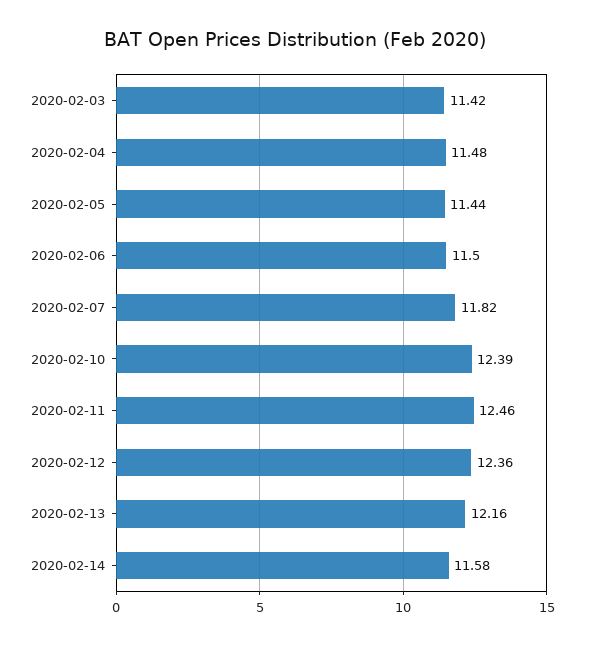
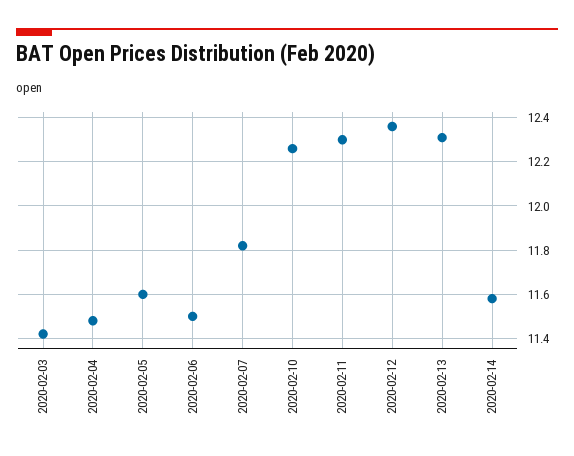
2020-02-05: 11.44 -> 11.6
2020-02-10: 12.39 -> 12.25
2020-02-11: 12.46 -> 12.3
2020-02-13: 12.16 -> 12.3

